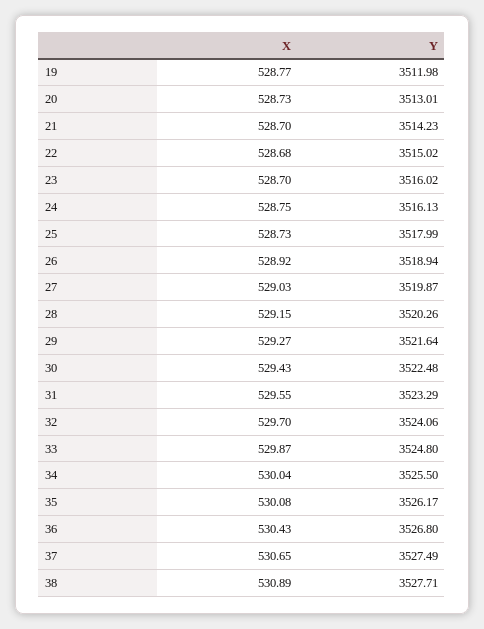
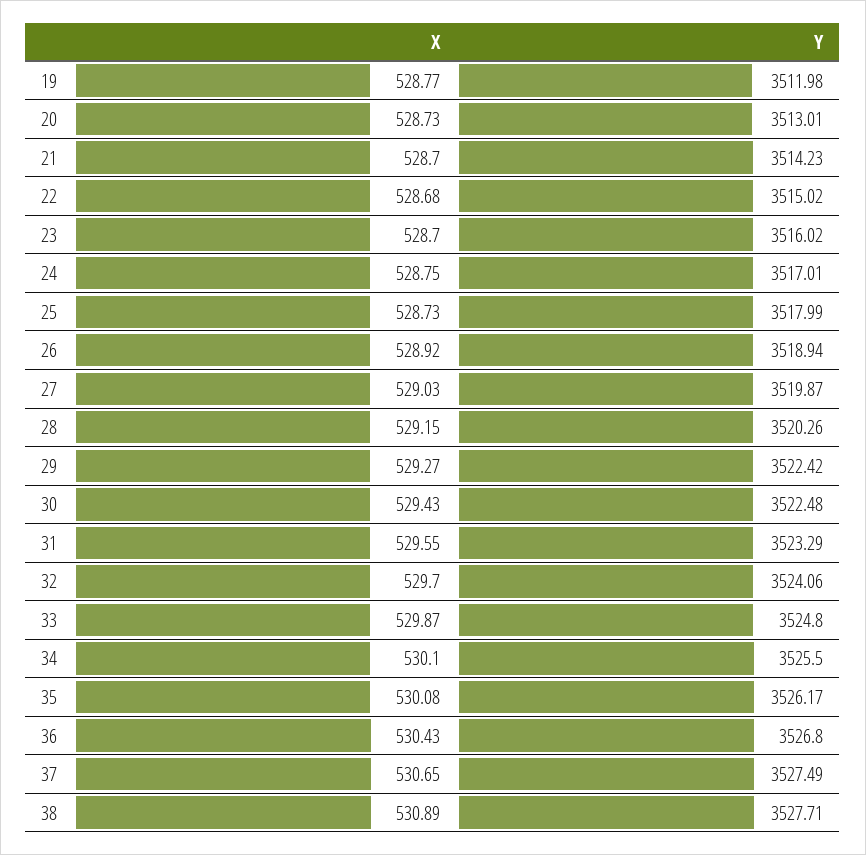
Y, 24: 3516.13 -> 3517.01
Y, 29: 3521.64 -> 3522.42
X, 34: 530.04 -> 530.1

